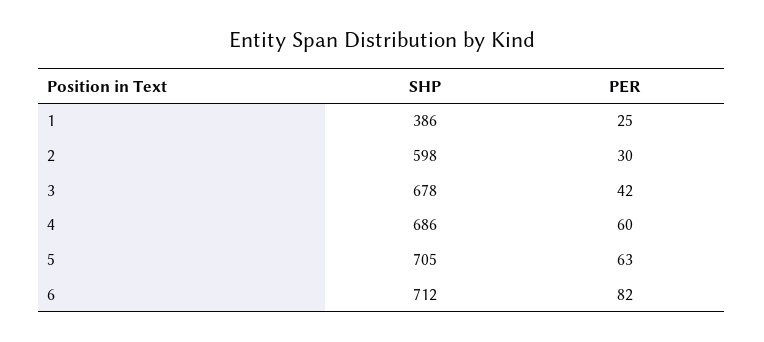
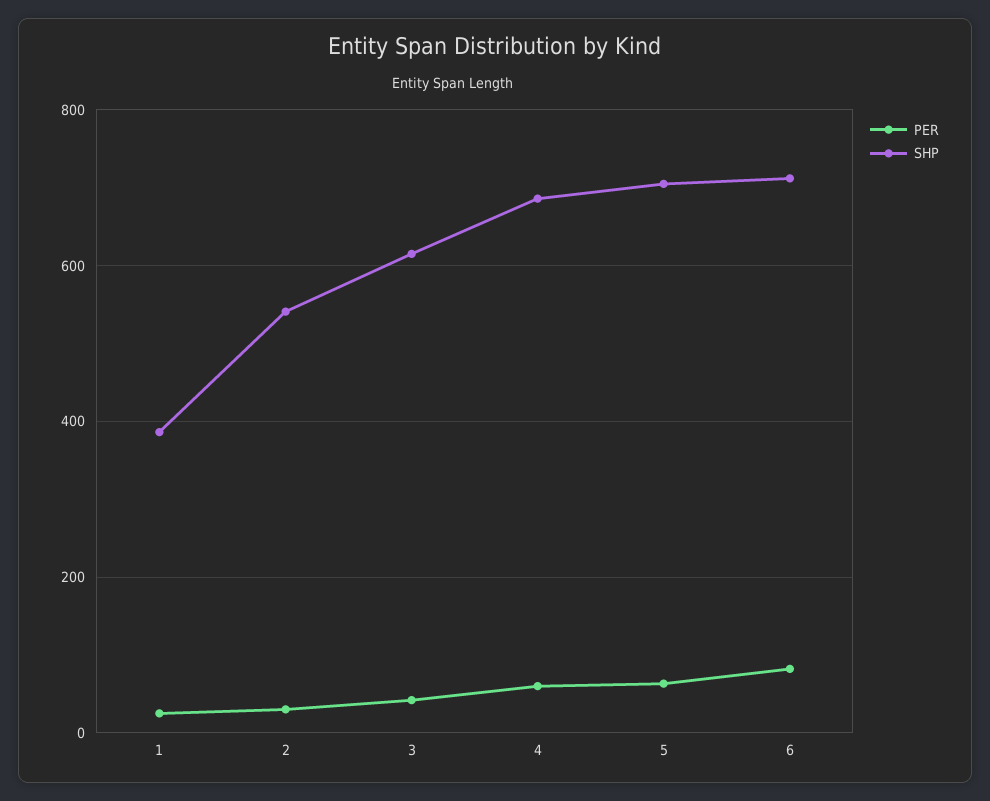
SHP, 2: 598 -> 540
SHP, 3: 678 -> 620

